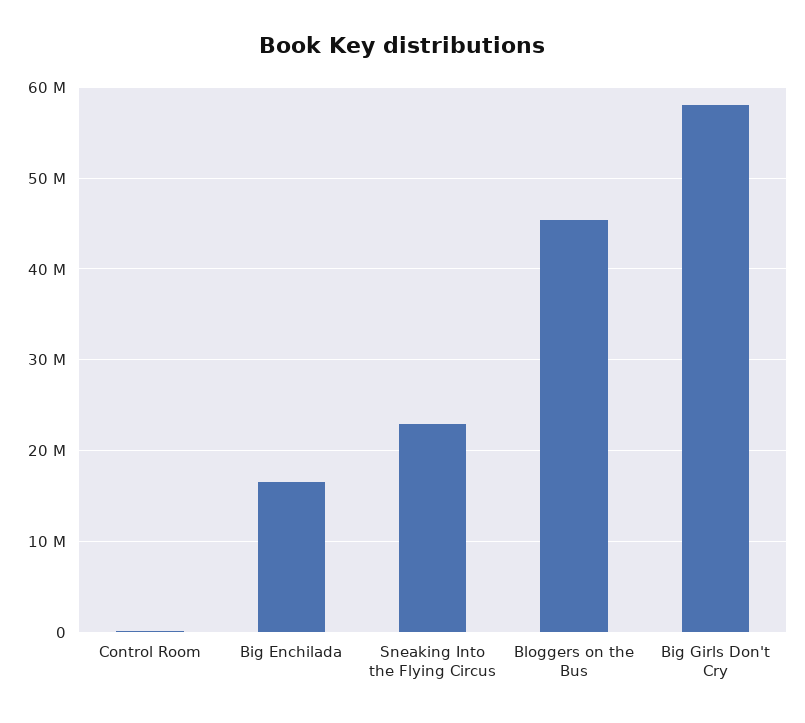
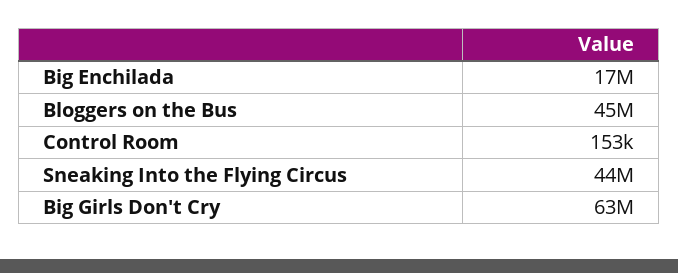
Sneaking Into the Flying Circus: 23000000 -> 44000000
Big Girls Don't Cry: 58000000 -> 63000000

